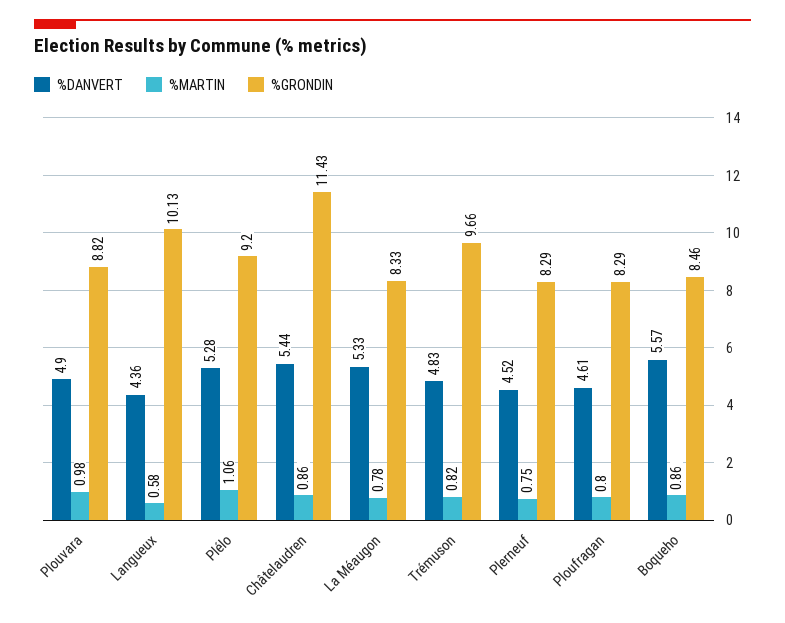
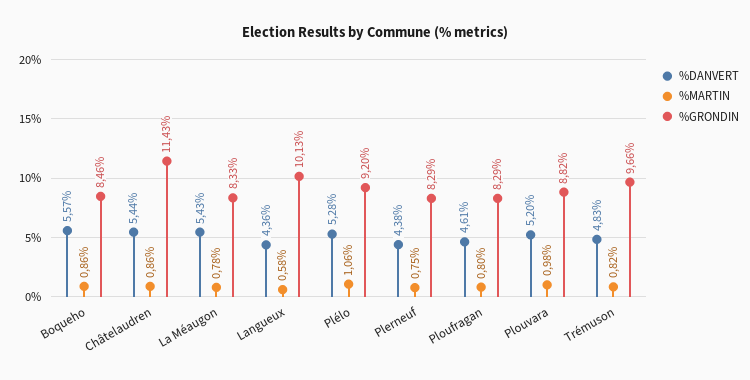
%DANVERT, Plouvara: 4.9 -> 5.2
%DANVERT, La Méaugon: 5.33 -> 5.43
%DANVERT, Plerneuf: 4.52 -> 4.38

